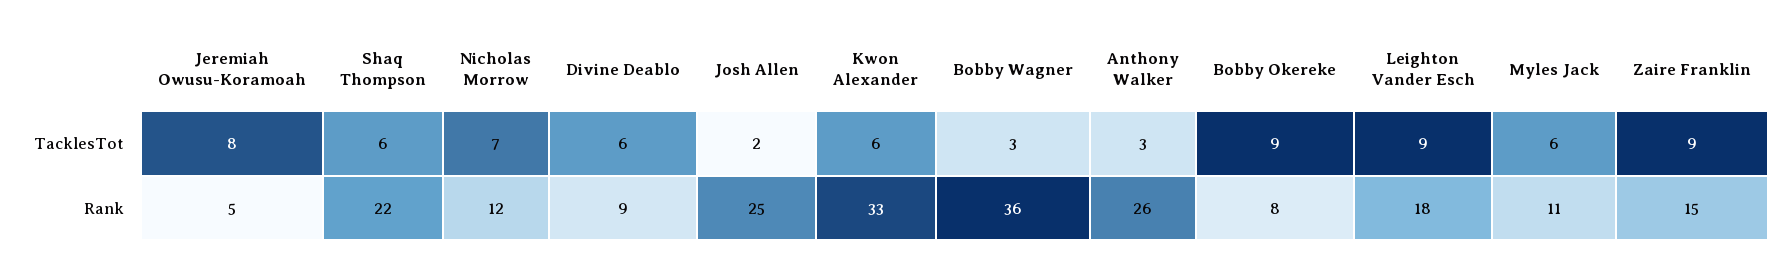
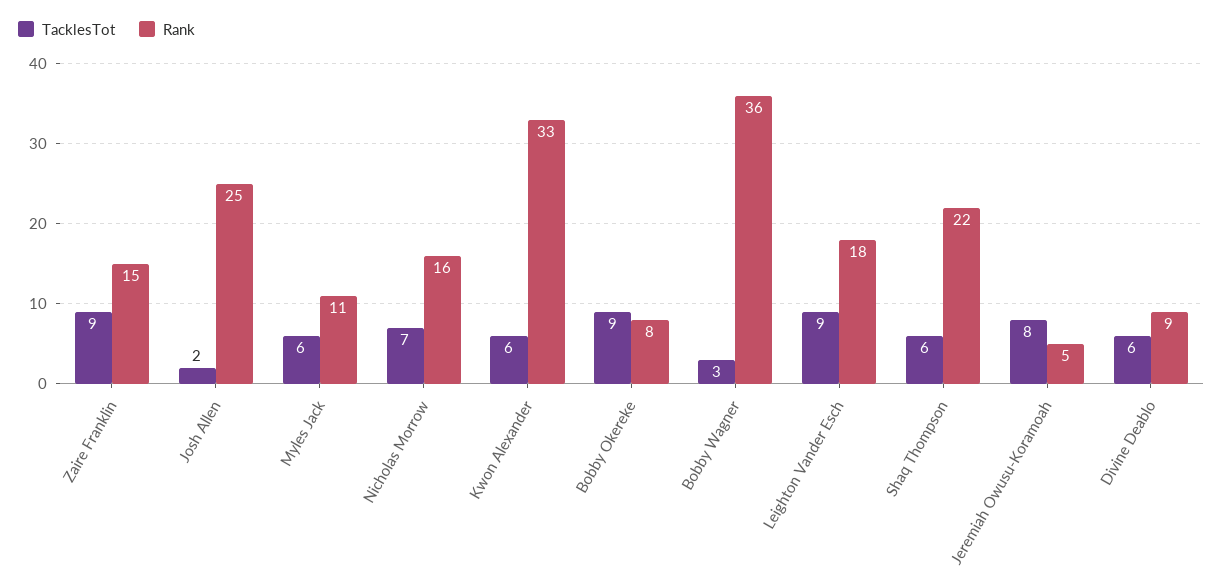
TacklesTot, Anthony Walker: 3 -> none
Rank, Nicholas Morrow: 12 -> 16
Rank, Anthony Walker: 26 -> none

